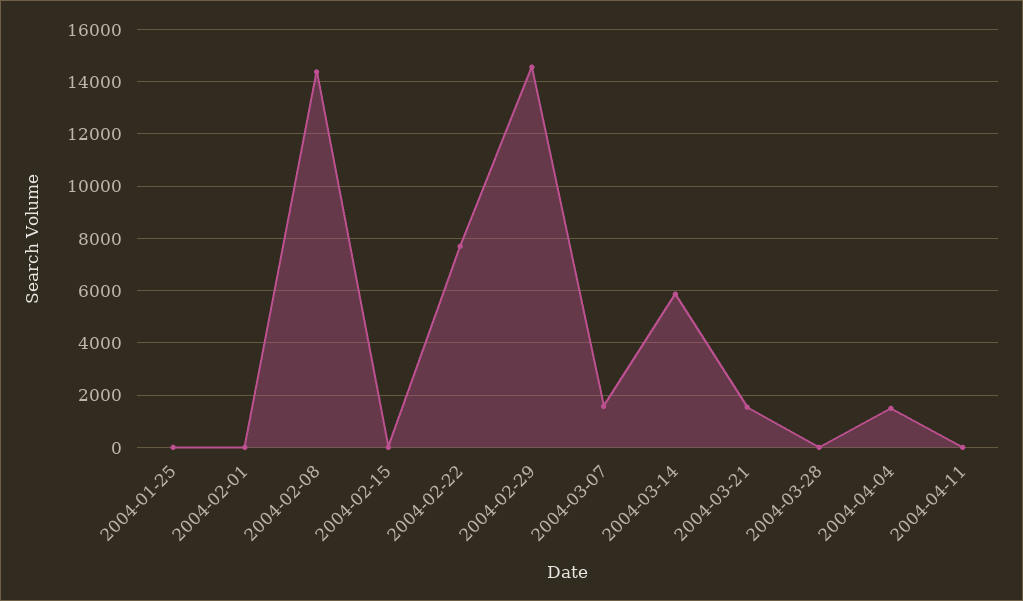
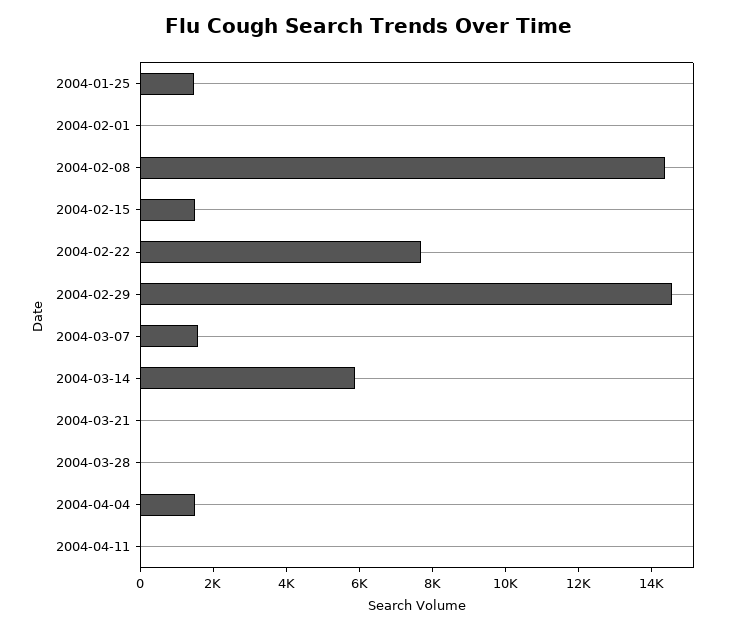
2004-01-25: 0 -> 1500
2004-02-15: 0 -> 1500
2004-03-21: 1500 -> 0

